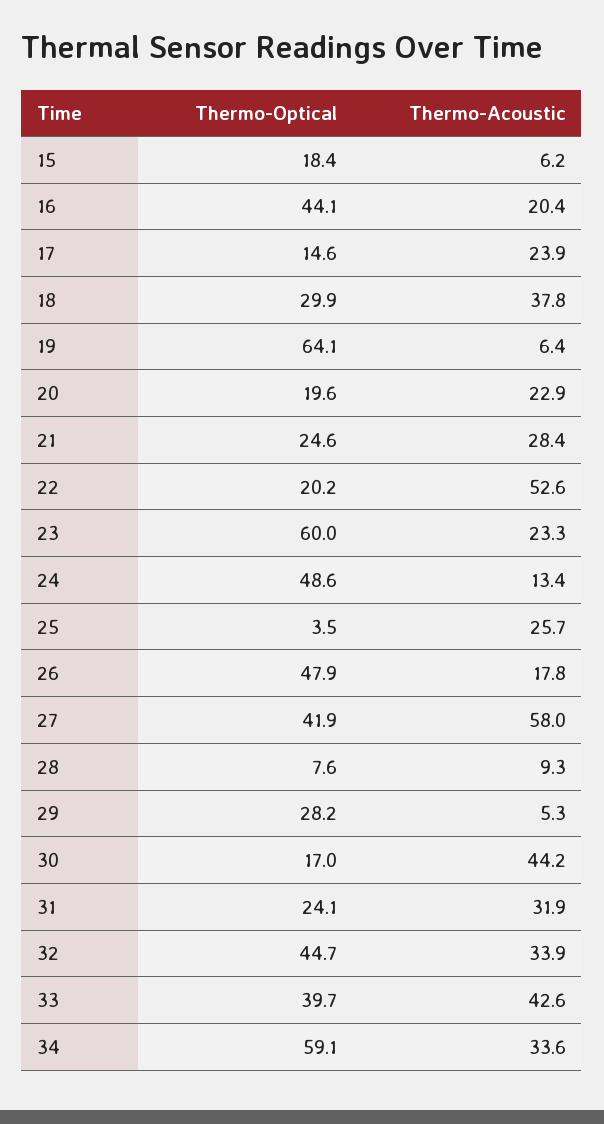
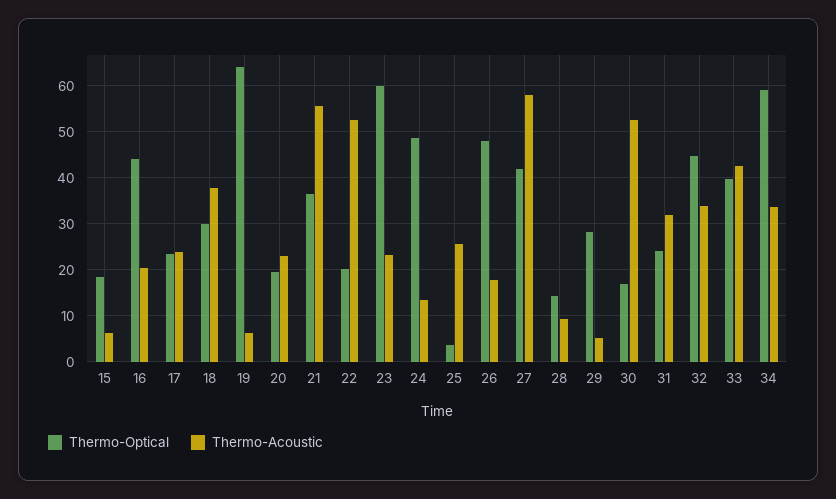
Thermo-Optical, 17: 14.6 -> 24
Thermo-Optical, 21: 24.6 -> 36
Thermo-Acoustic, 21: 28.4 -> 56
Thermo-Optical, 28: 7.6 -> 14
Thermo-Acoustic, 30: 44.2 -> 52

